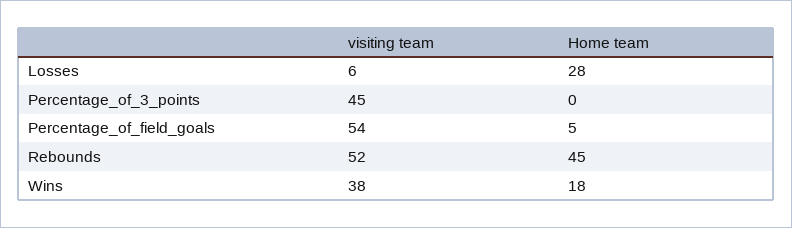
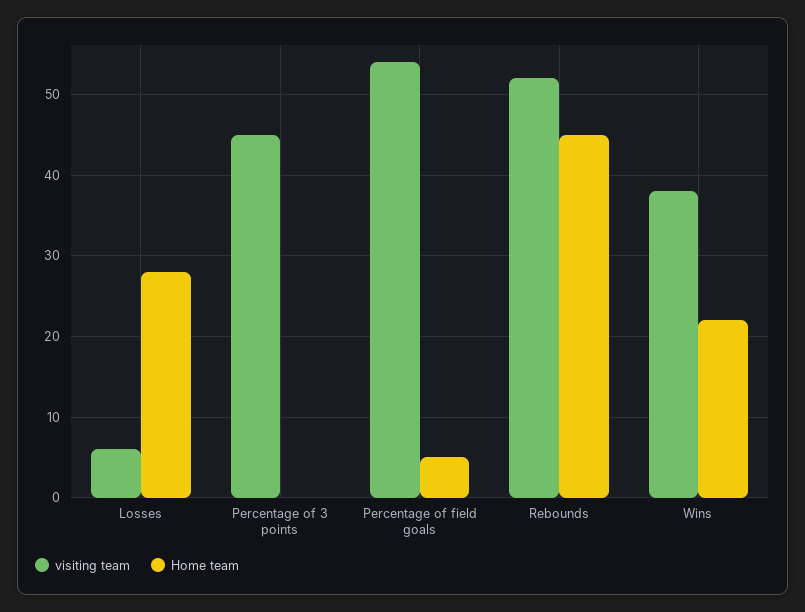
Home team, Wins: 18 -> 22

